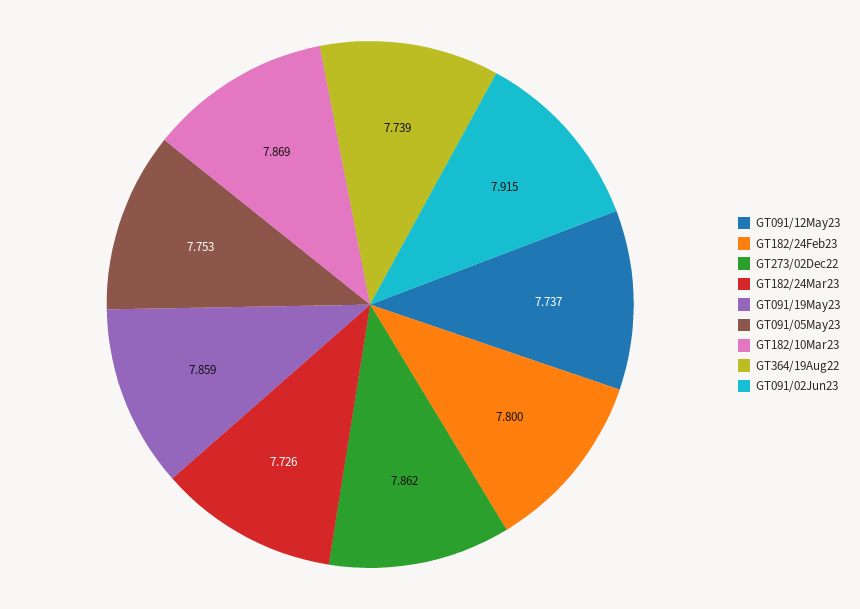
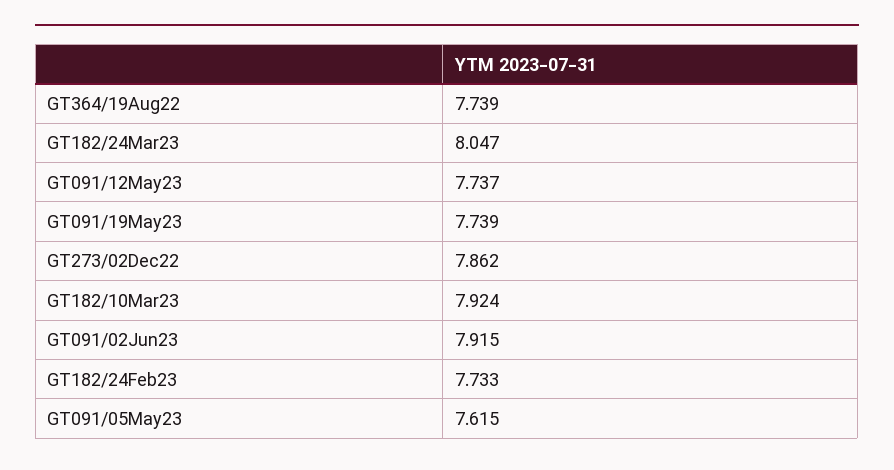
GT182/24Feb23: 7.8 -> 7.733
GT182/24Mar23: 7.726 -> 8.047
GT091/19May23: 7.859 -> 7.739
GT091/05May23: 7.753 -> 7.615
GT182/10Mar23: 7.869 -> 7.924

